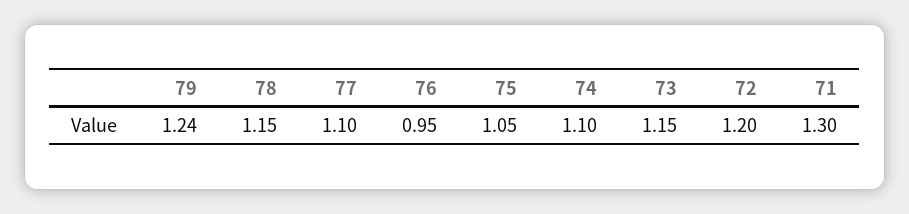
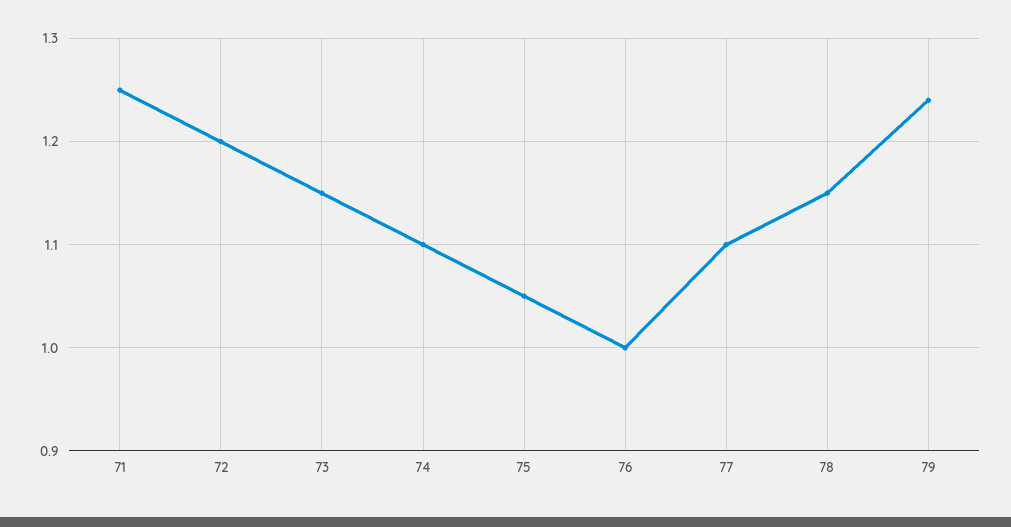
76: 0.95 -> 1
71: 1.3 -> 1.25

